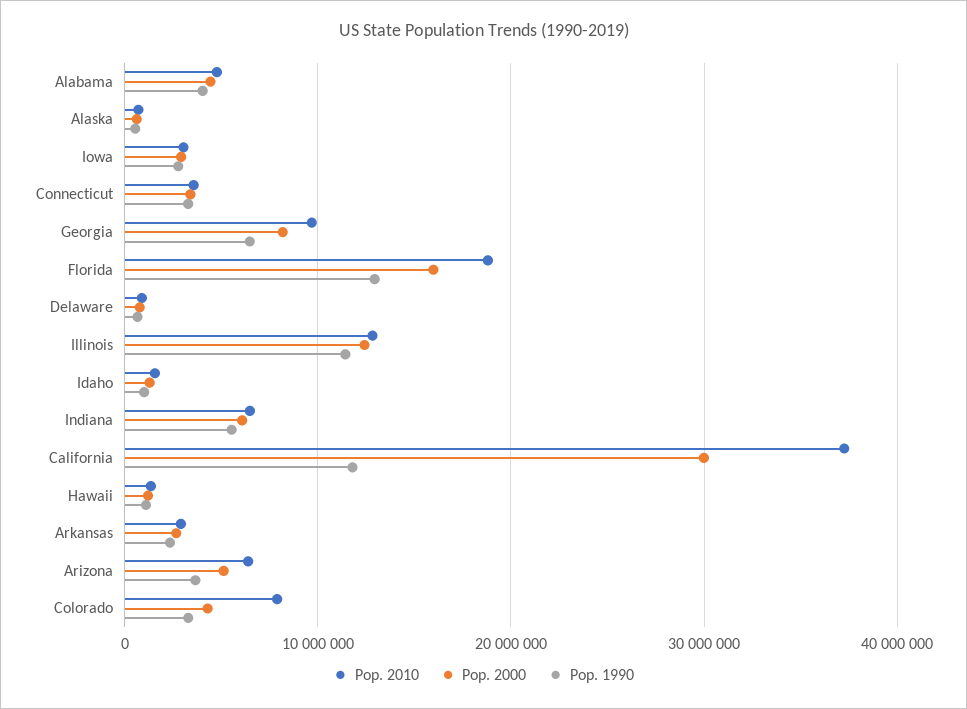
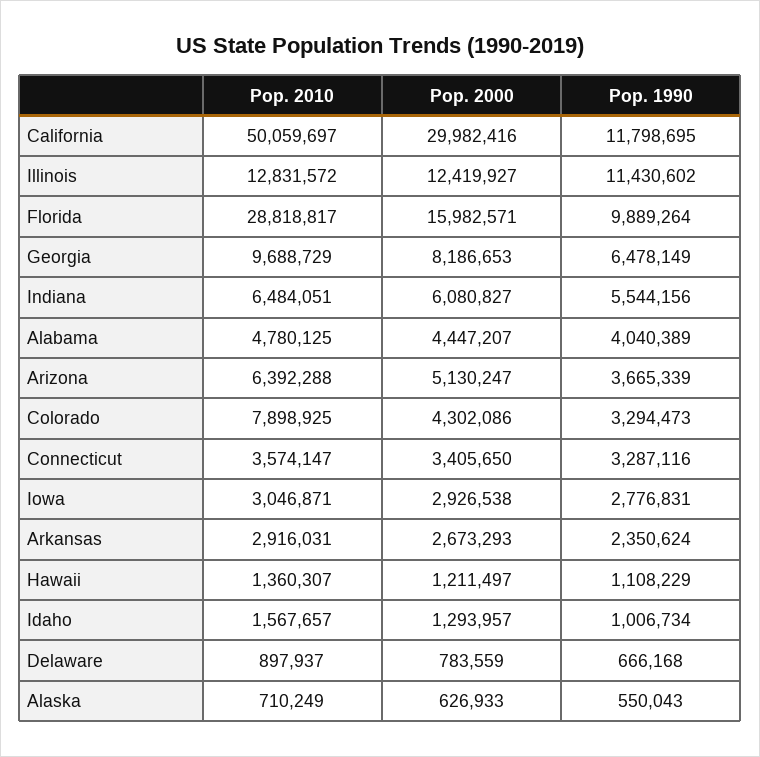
Pop. 2010, Florida: 19000000 -> 28818817
Pop. 1990, Florida: 13000000 -> 9889264
Pop. 2010, California: 37000000 -> 50059697

